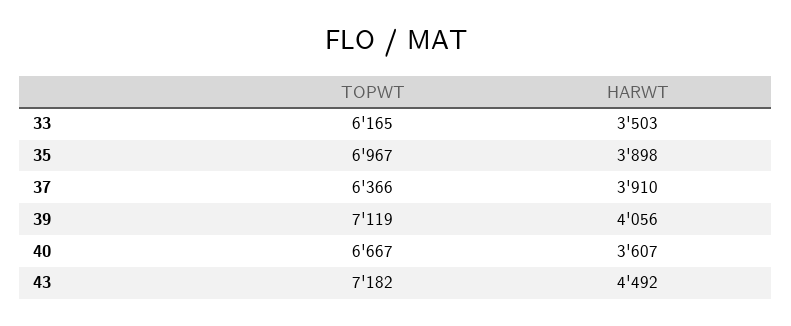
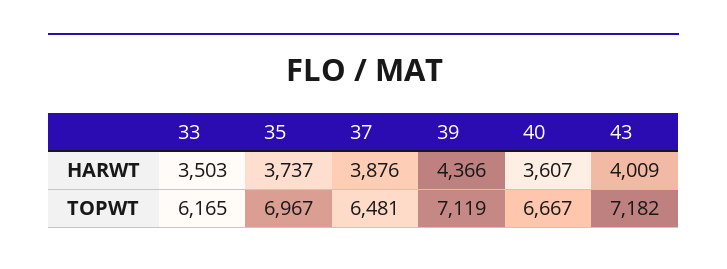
HARWT, 35: 3898 -> 3737
TOPWT, 37: 6366 -> 6481
HARWT, 37: 3910 -> 3876
HARWT, 39: 4056 -> 4366
HARWT, 43: 4492 -> 4009

